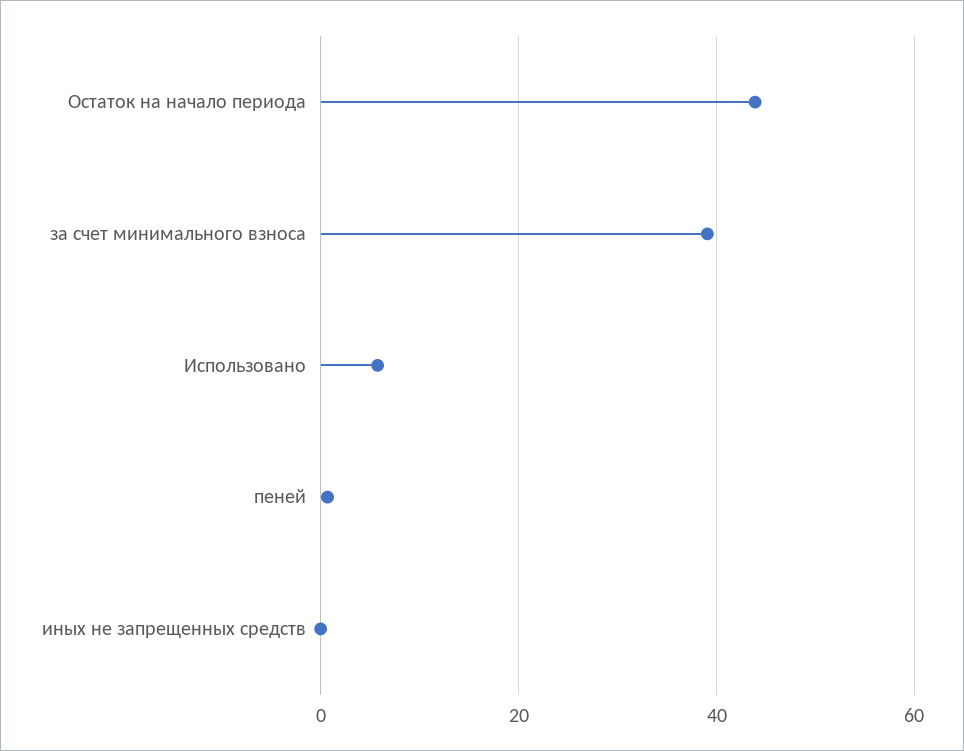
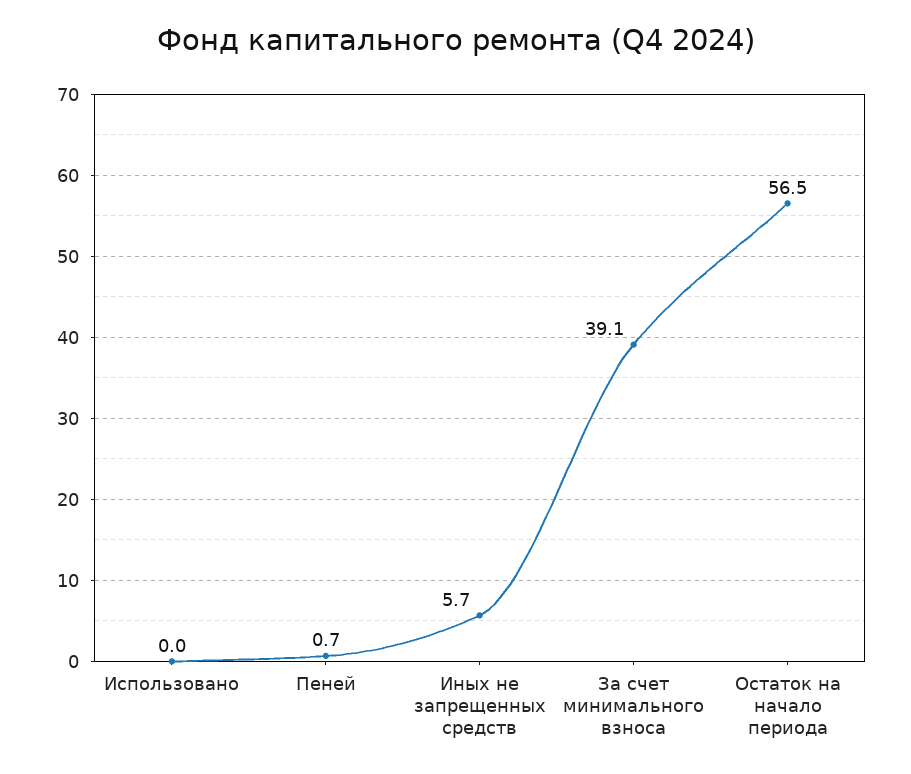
Остаток на начало периода: 44 -> 56.5
Использовано: 6 -> 0
иных не запрещенных средств: 0 -> 5.7

